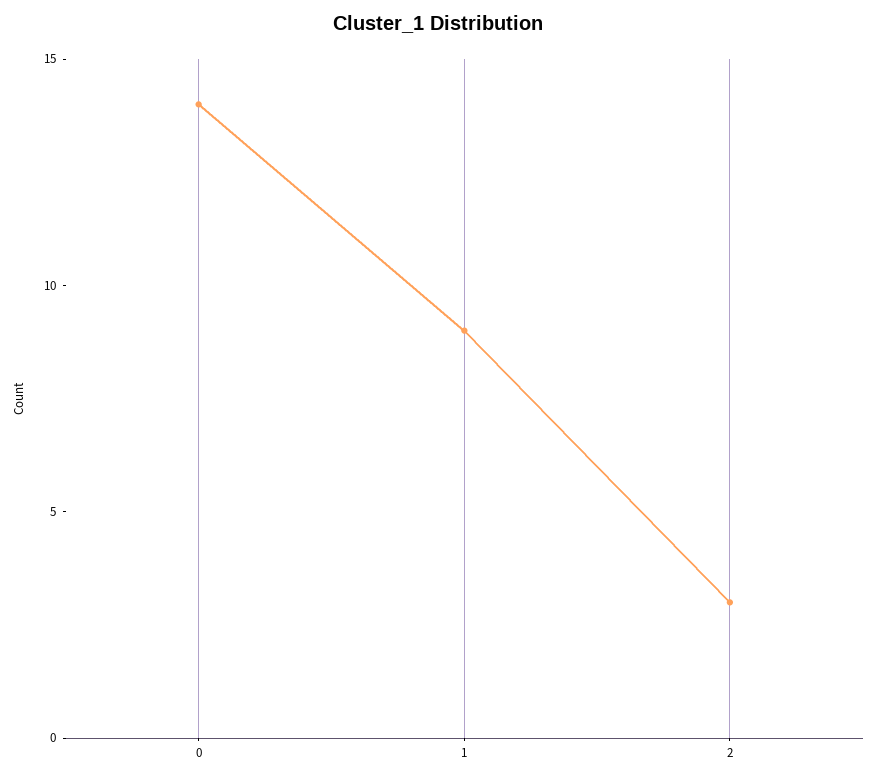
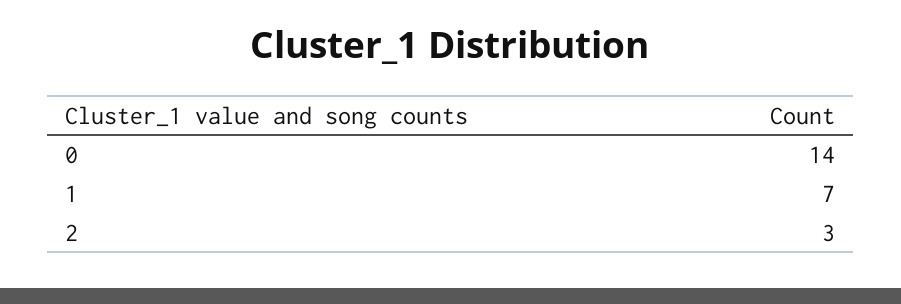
1: 9 -> 7

